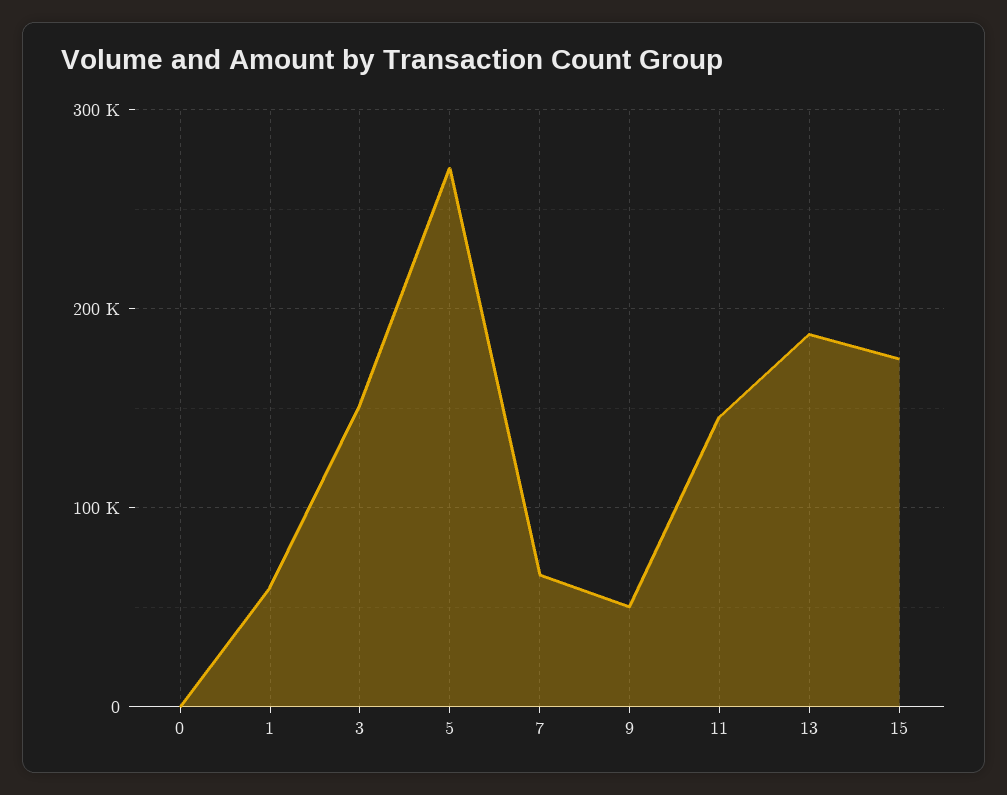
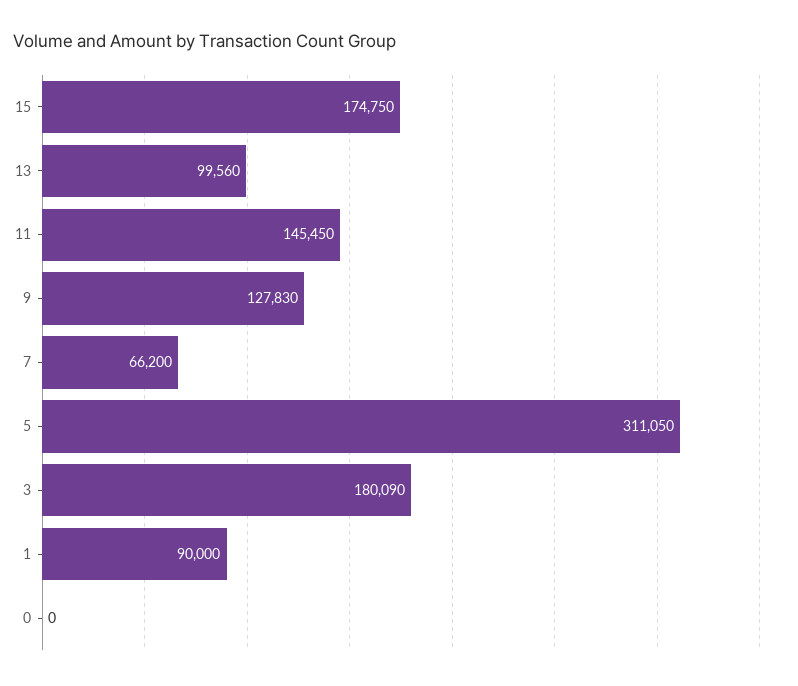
1: 60000 -> 90000
3: 150000 -> 180090
5: 270000 -> 311050
9: 50000 -> 127830
13: 190000 -> 99560

